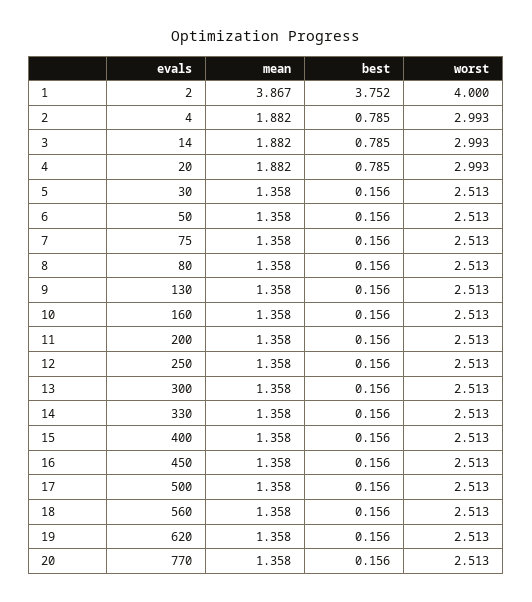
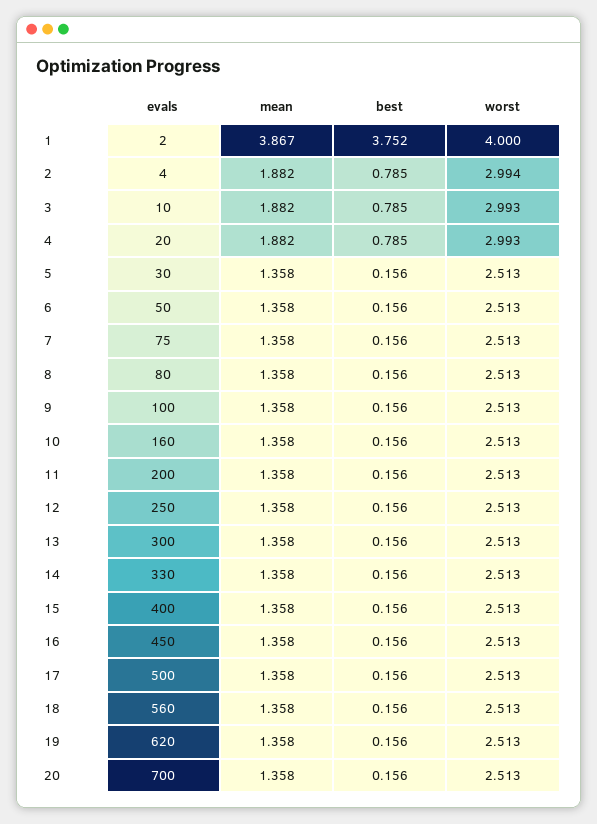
worst, 2: 2.993 -> 2.994
evals, 3: 14 -> 10
evals, 9: 130 -> 100
evals, 20: 770 -> 700

